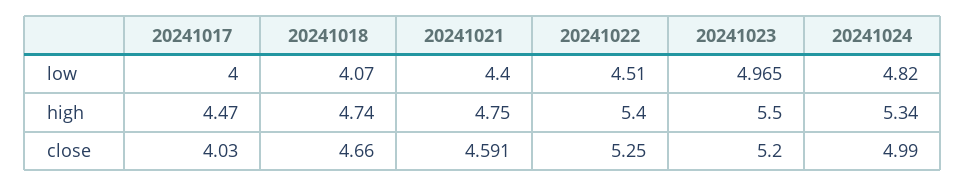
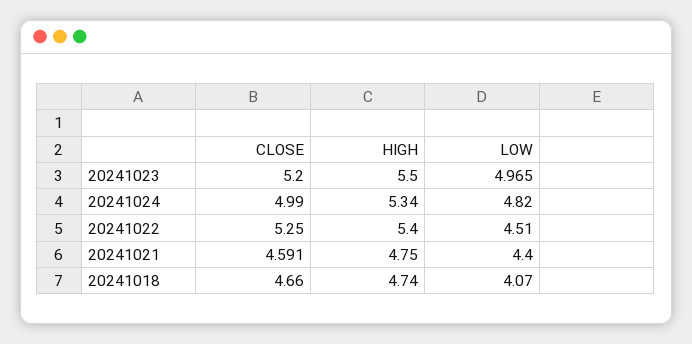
20241017, low: 4 -> none
20241017, high: 4.47 -> none
20241017, close: 4.03 -> none

